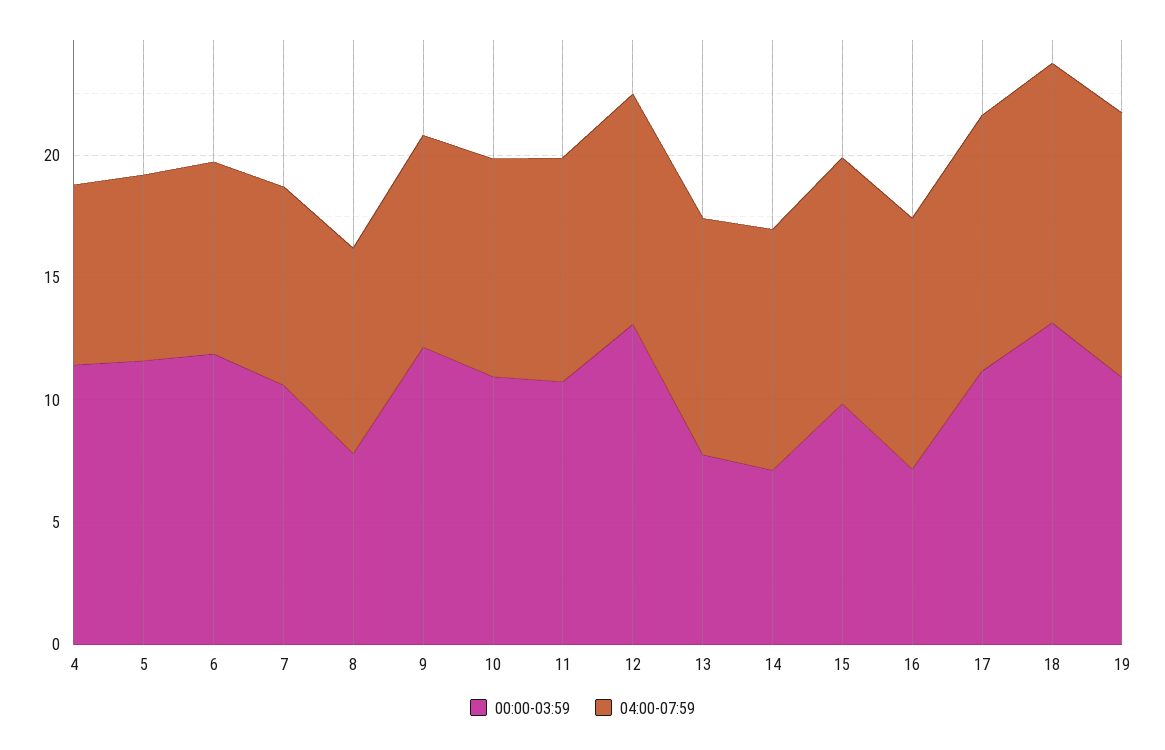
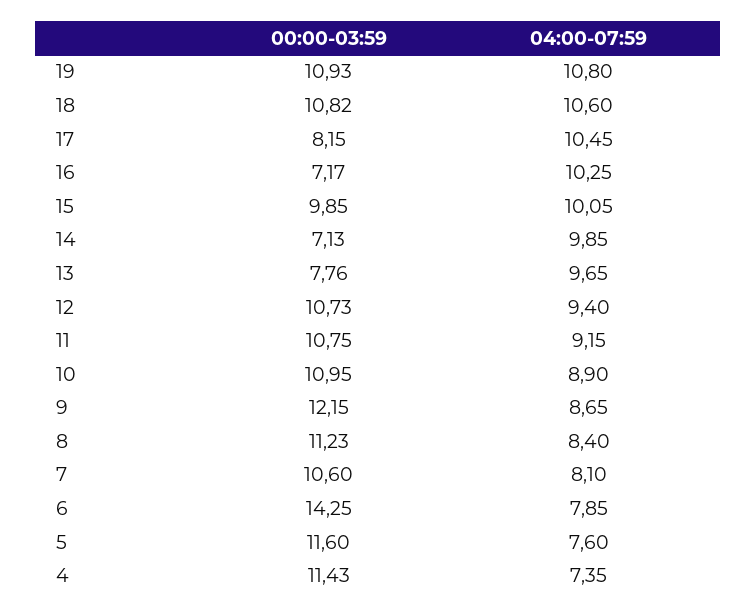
00:00-03:59, 6: 12 -> 14.25
00:00-03:59, 8: 8 -> 11.23
00:00-03:59, 12: 13 -> 10.73
00:00-03:59, 17: 11 -> 8.15
00:00-03:59, 18: 13 -> 10.82

